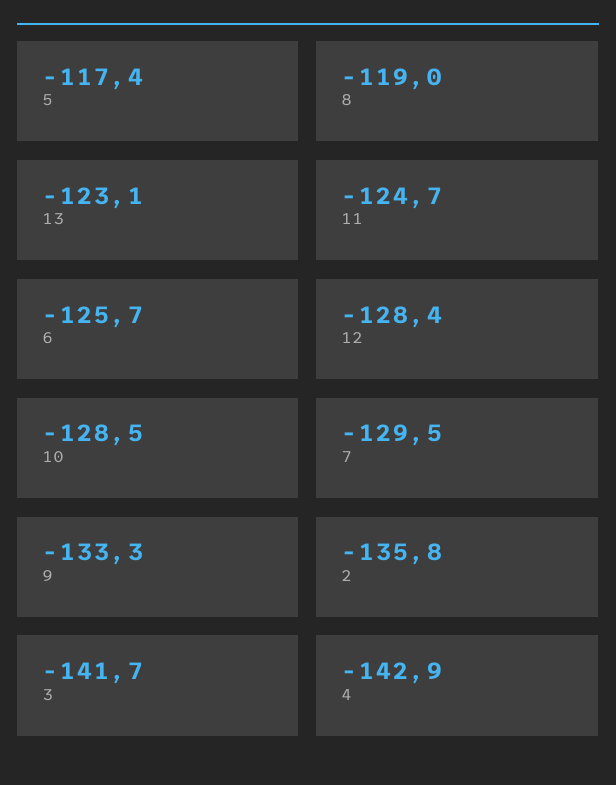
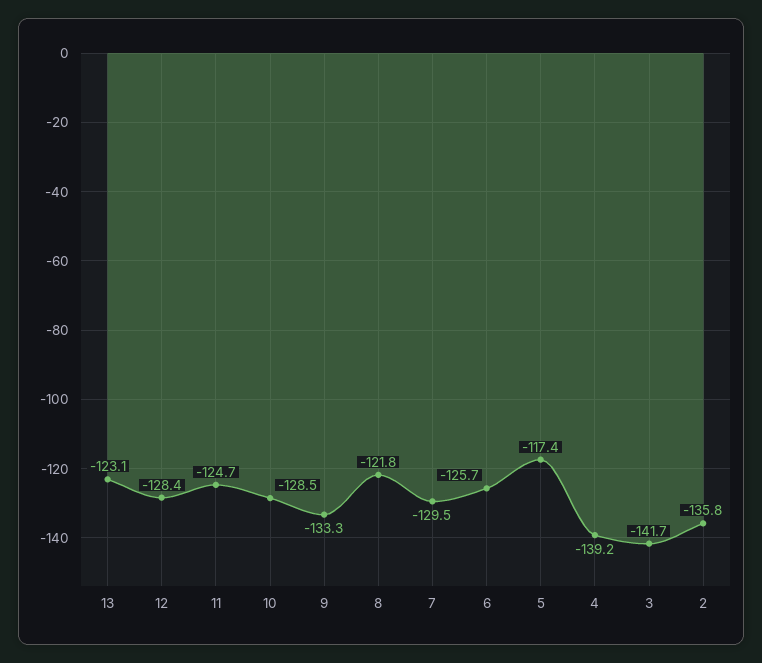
8: -119 -> -121.8
4: -142.9 -> -139.2

